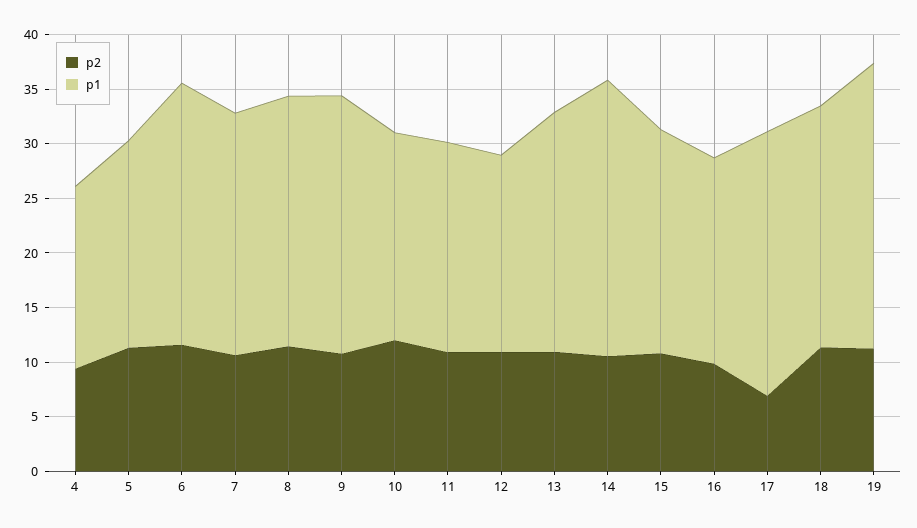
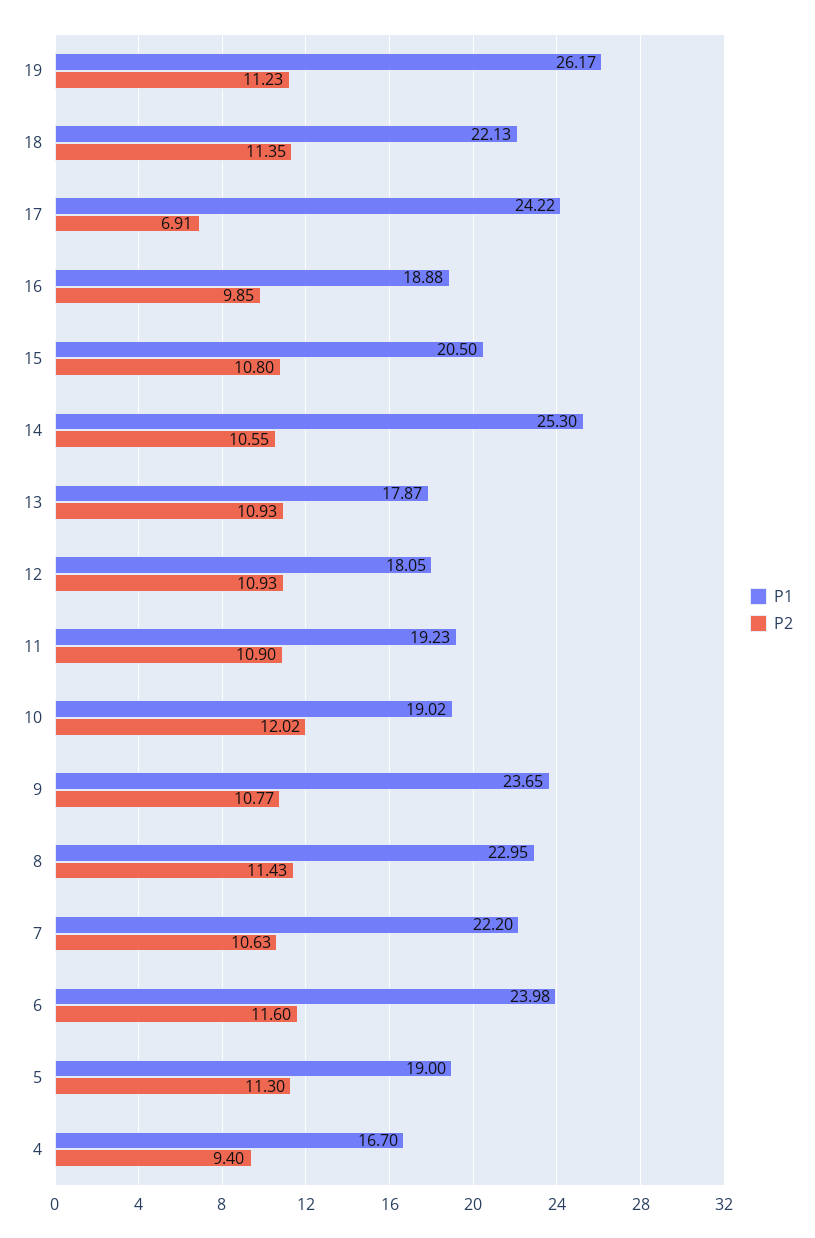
p1, 13: 22 -> 17.87

